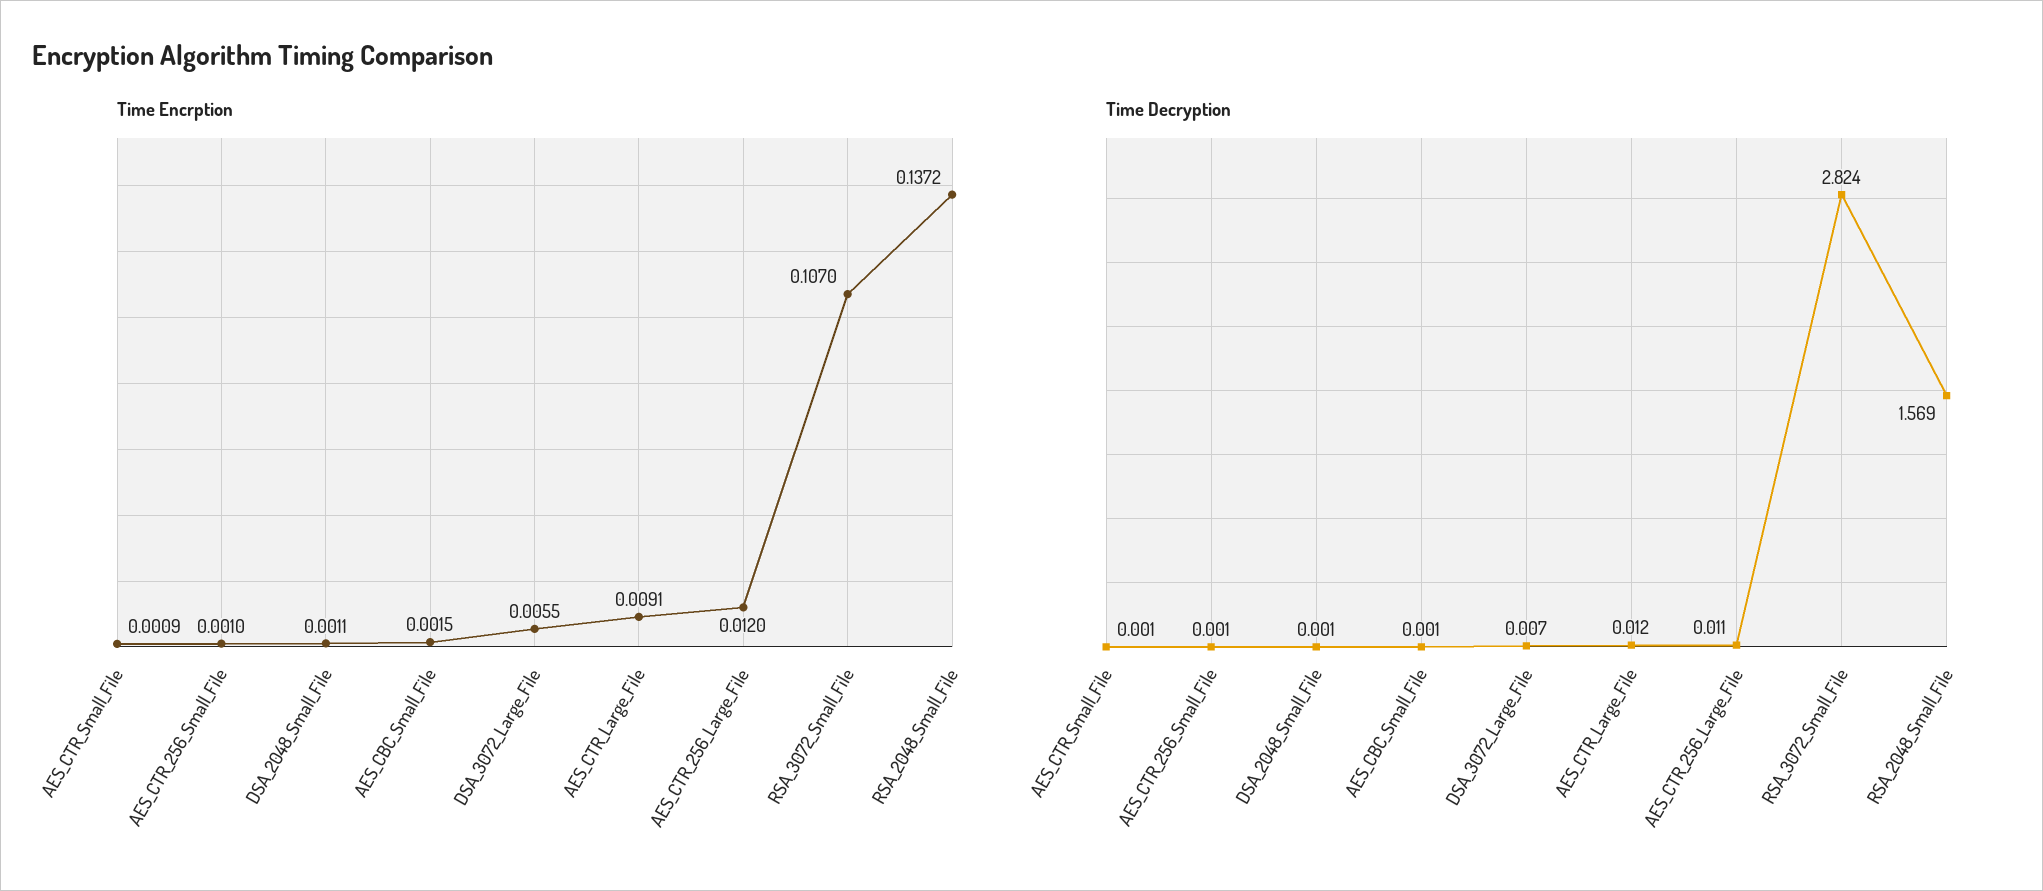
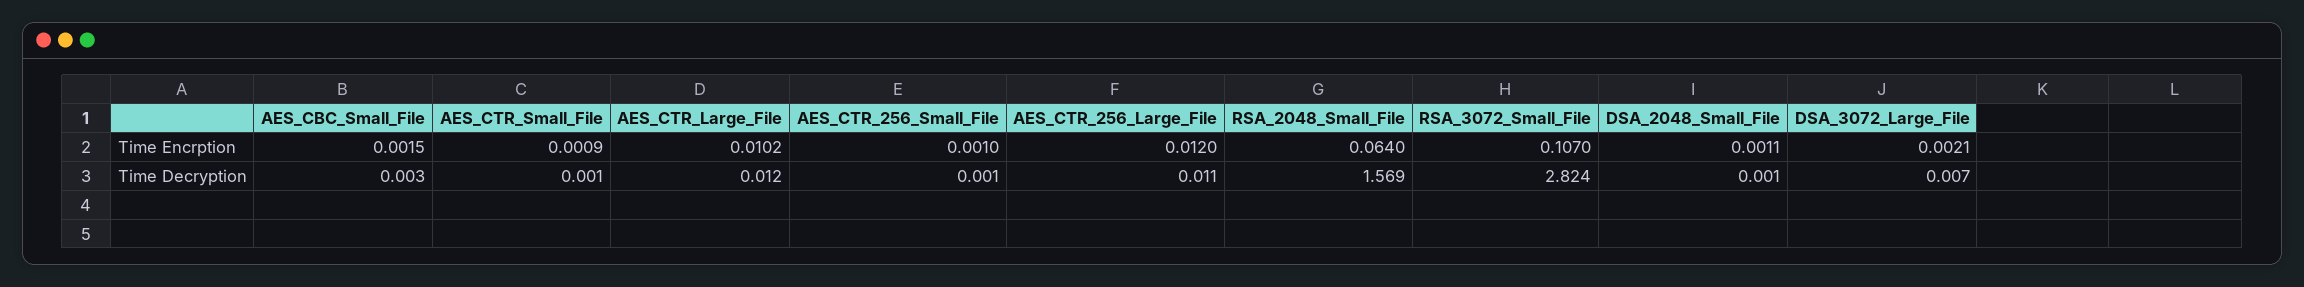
Time Encrption, DSA_3072_Large_File: 0.0055 -> 0.0021
Time Encrption, AES_CTR_Large_File: 0.0091 -> 0.0102
Time Encrption, RSA_2048_Small_File: 0.1372 -> 0.064
Time Decryption, AES_CBC_Small_File: 0.001 -> 0.003

